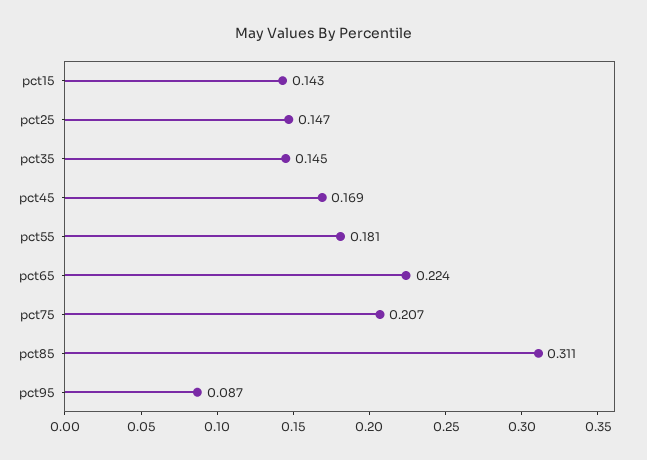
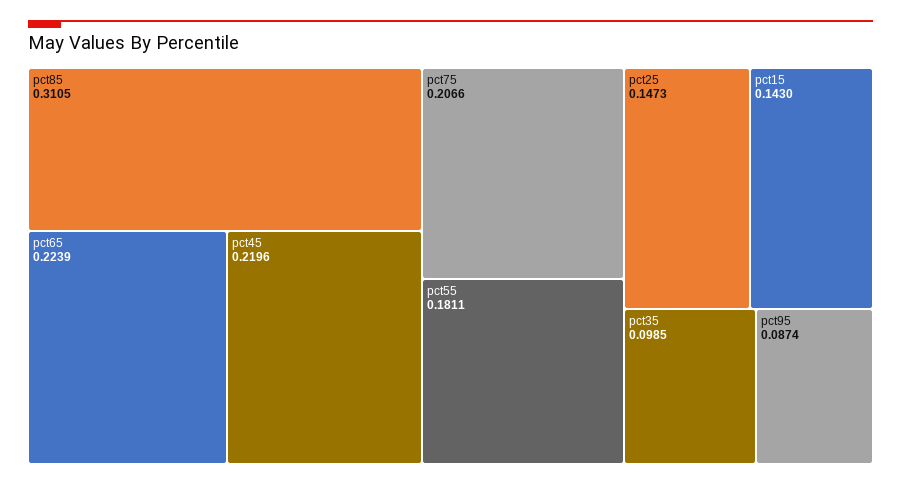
pct35: 0.145 -> 0.0985
pct45: 0.169 -> 0.2196

